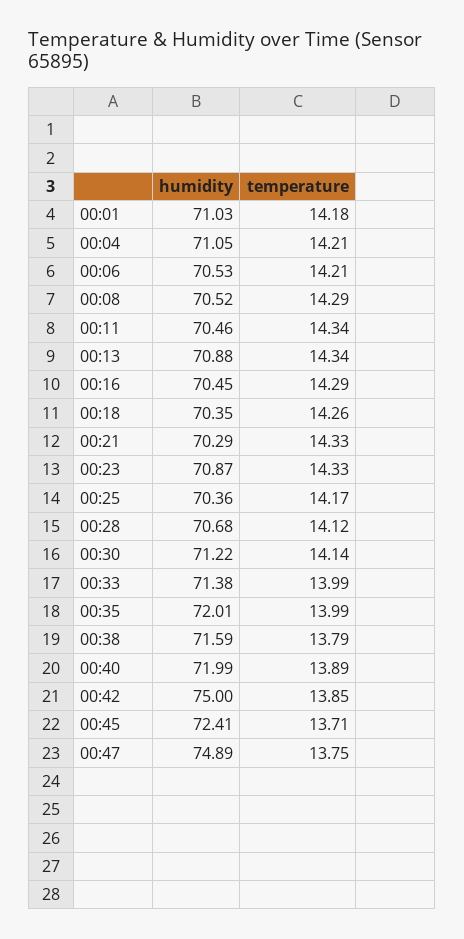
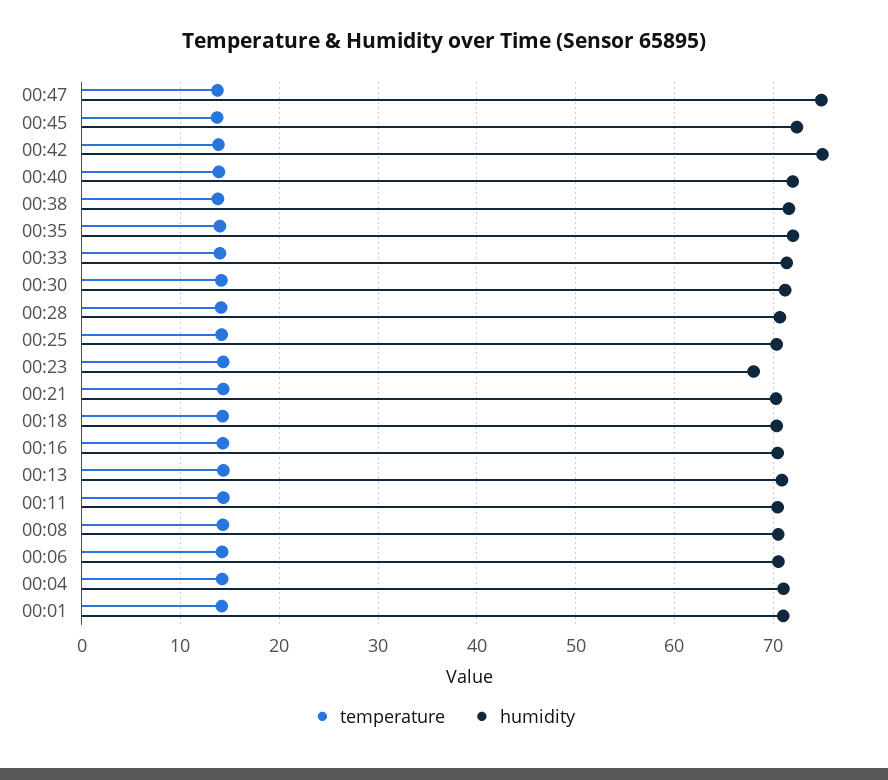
humidity, 00:23: 70.87 -> 68

